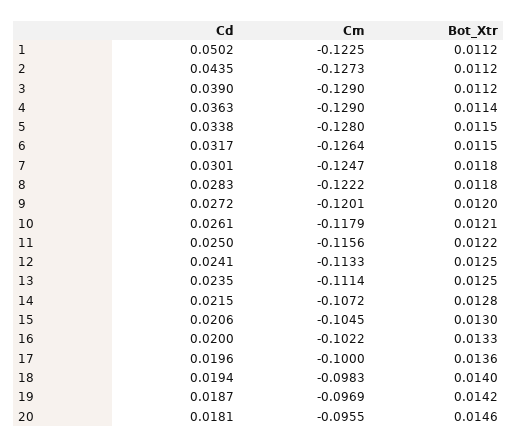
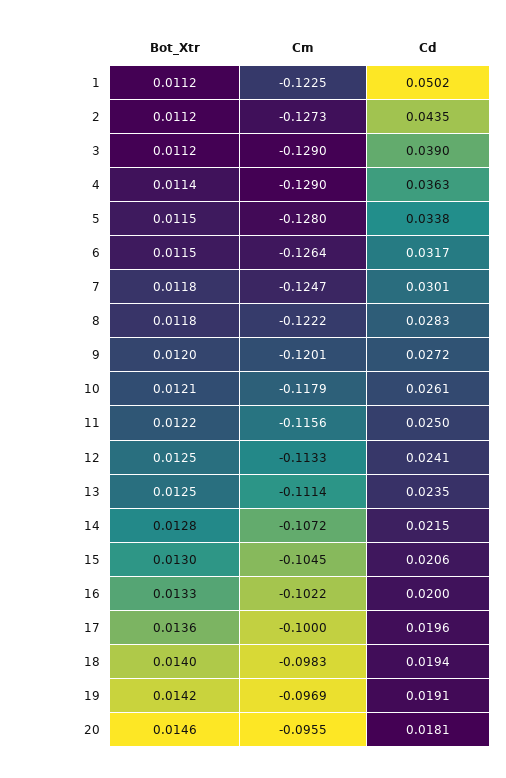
Cd, 19: 0.0187 -> 0.0191

